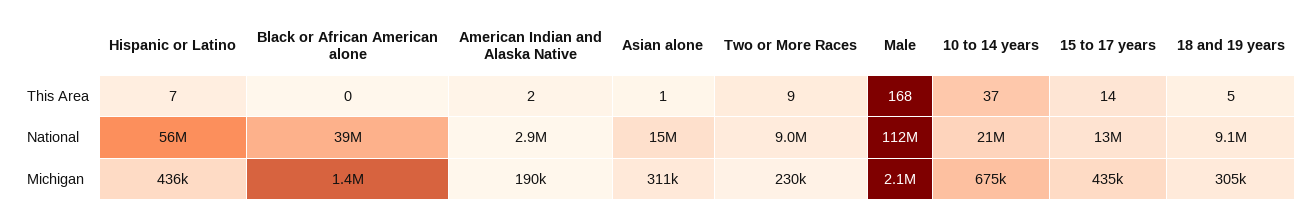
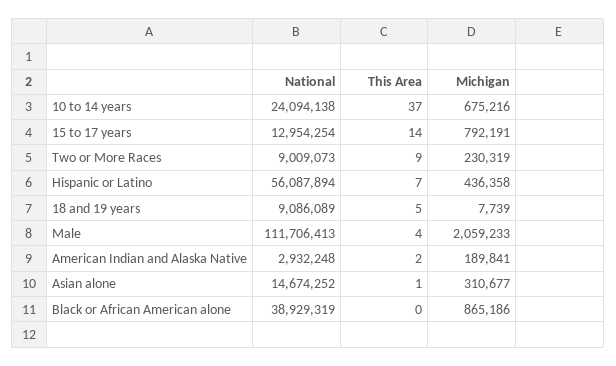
Male, This Area: 168 -> 4
10 to 14 years, National: 21000000 -> 24094138
Black or African American alone, Michigan: 1400000 -> 865186
15 to 17 years, Michigan: 435000 -> 792191
18 and 19 years, Michigan: 305000 -> 7739

